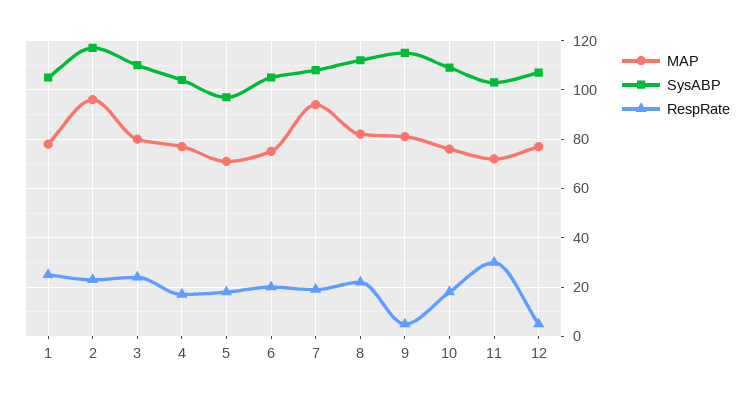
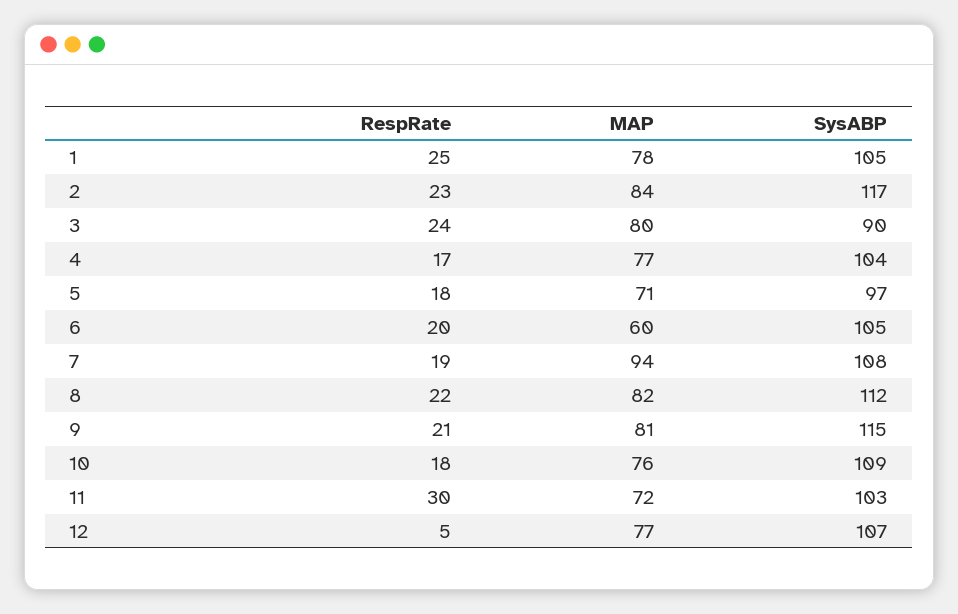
MAP, 2: 95 -> 84
SysABP, 3: 110 -> 90
MAP, 6: 75 -> 60
RespRate, 9: 5 -> 21

